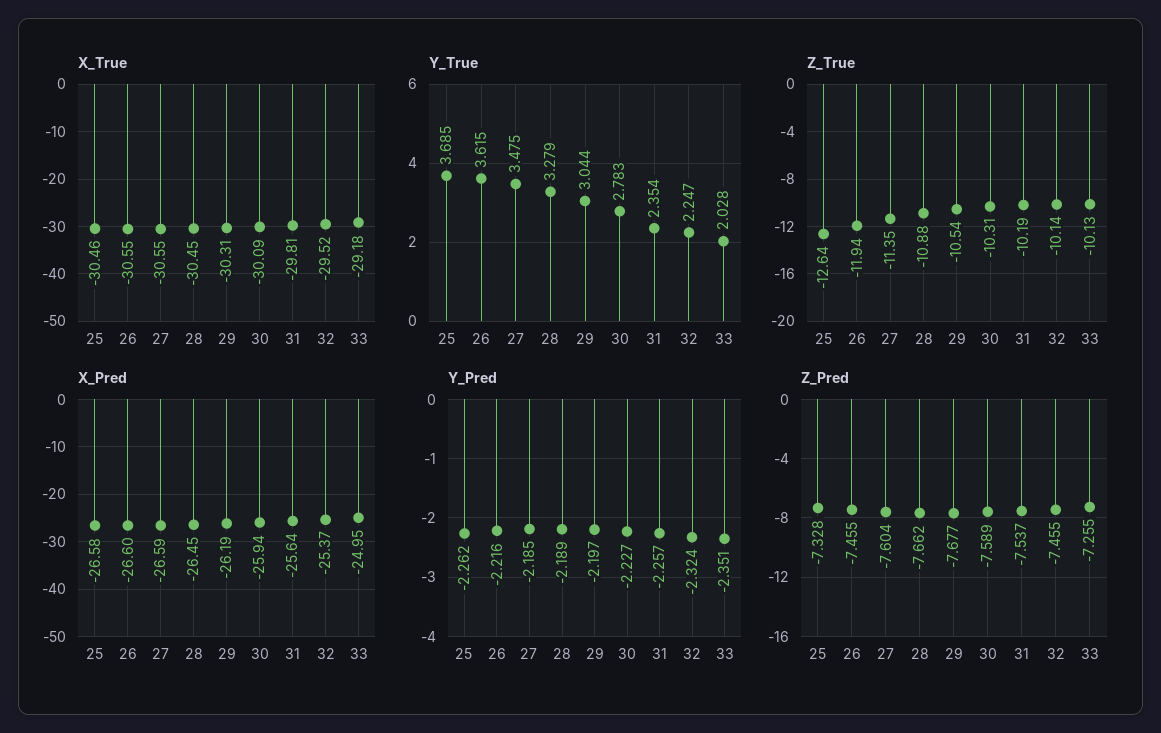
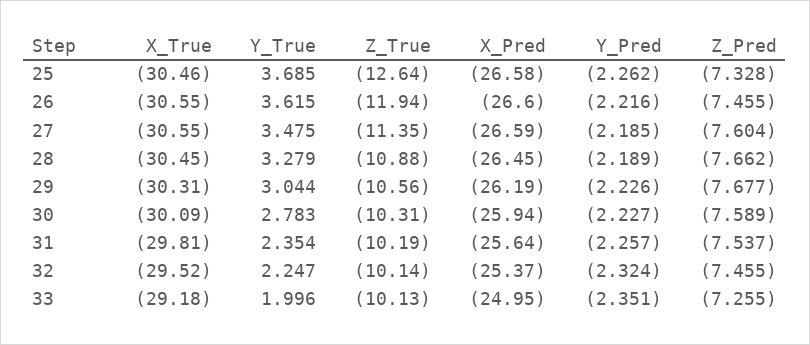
Y_True, 33: 2.028 -> 1.996
Z_True, 29: -10.54 -> -10.56
Y_Pred, 29: -2.197 -> -2.226

